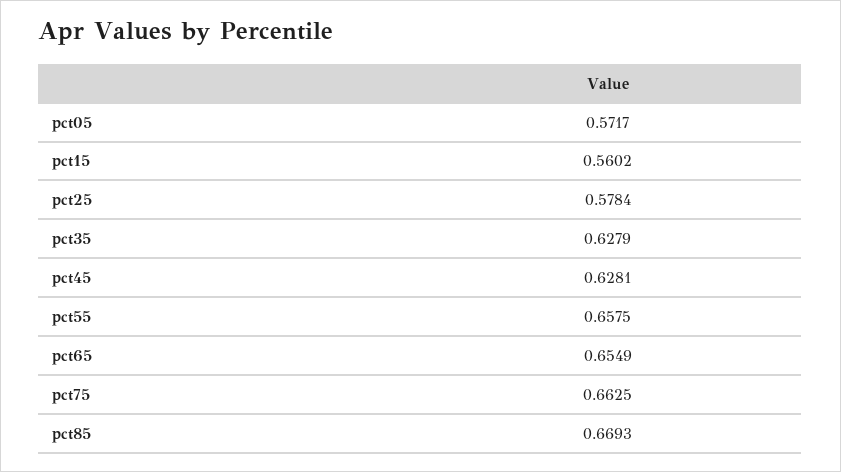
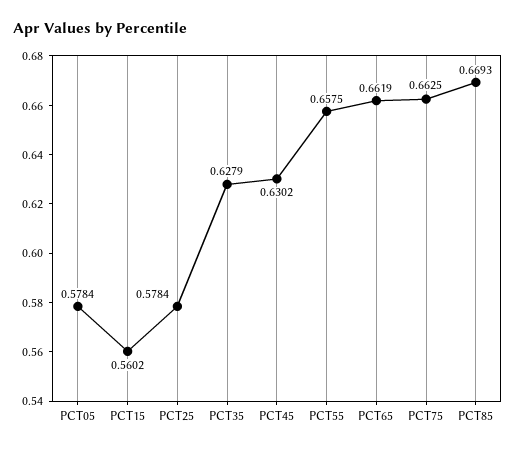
pct05: 0.5717 -> 0.5784
pct45: 0.6281 -> 0.6302
pct65: 0.6549 -> 0.6619

